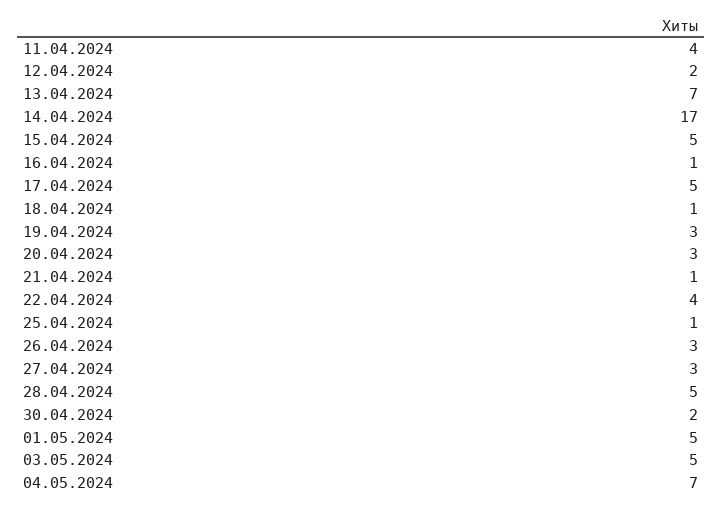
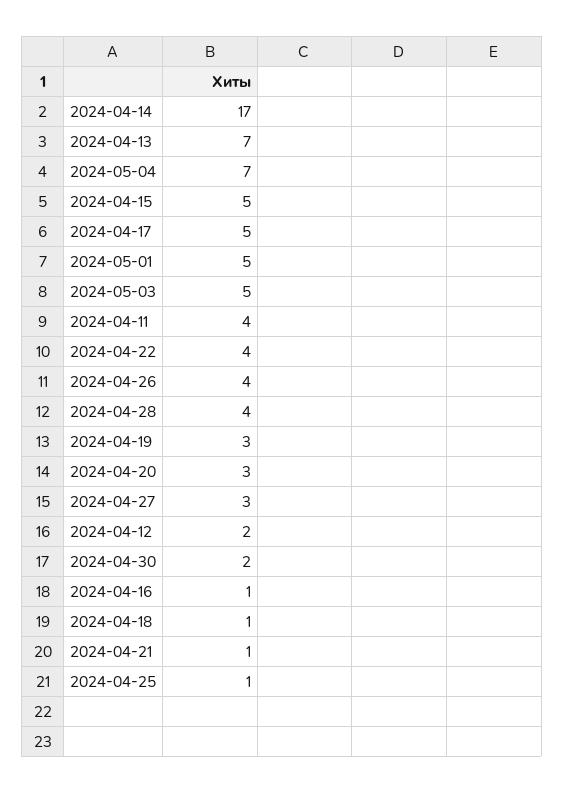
26.04.2024: 3 -> 4
28.04.2024: 5 -> 4

